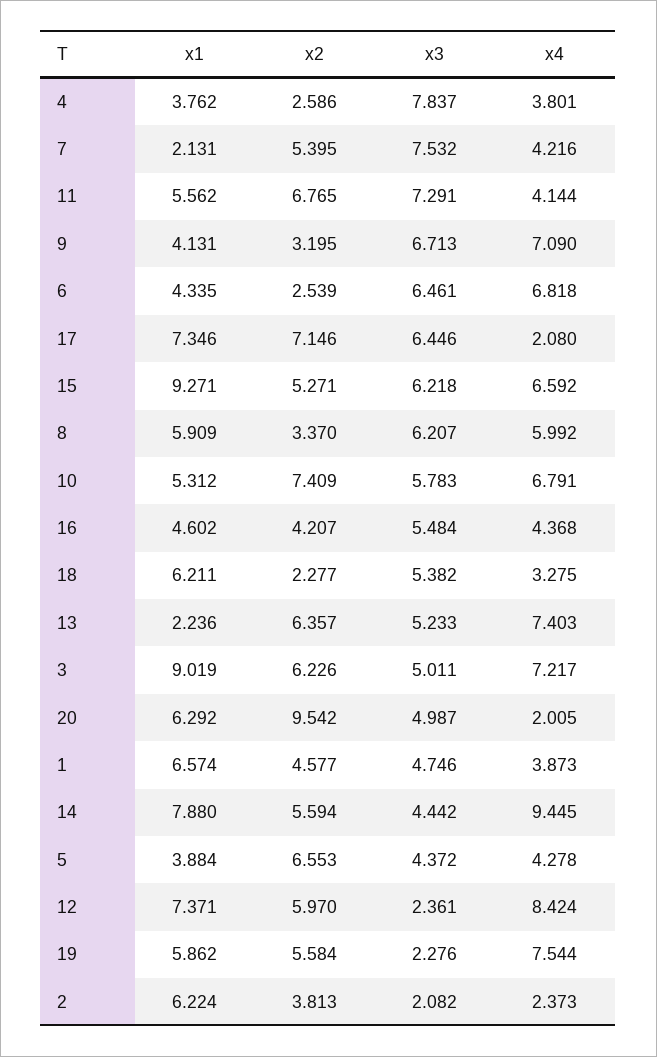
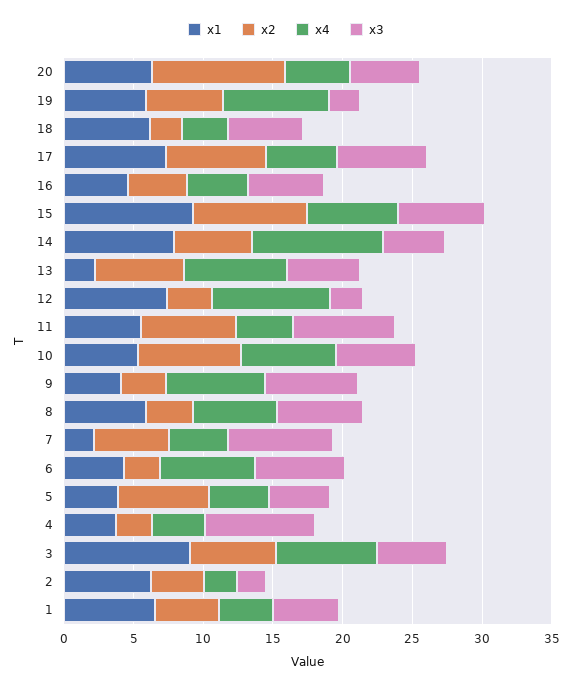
x4, 17: 2.08 -> 5
x2, 15: 5.271 -> 8
x4, 20: 2.005 -> 5
x2, 12: 5.97 -> 3

